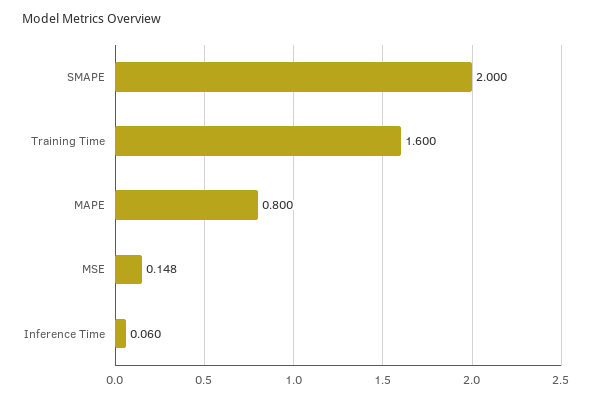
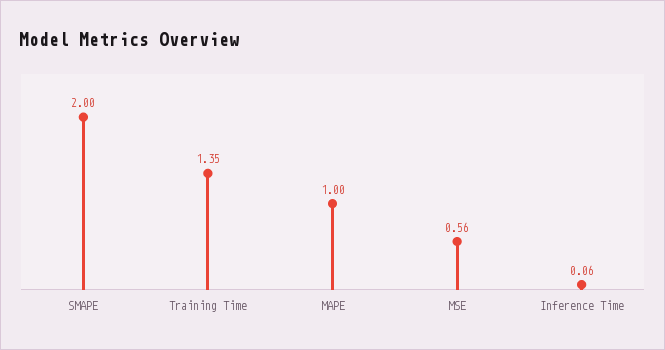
Training Time: 1.6 -> 1.35
MAPE: 0.8 -> 1
MSE: 0.148 -> 0.56

